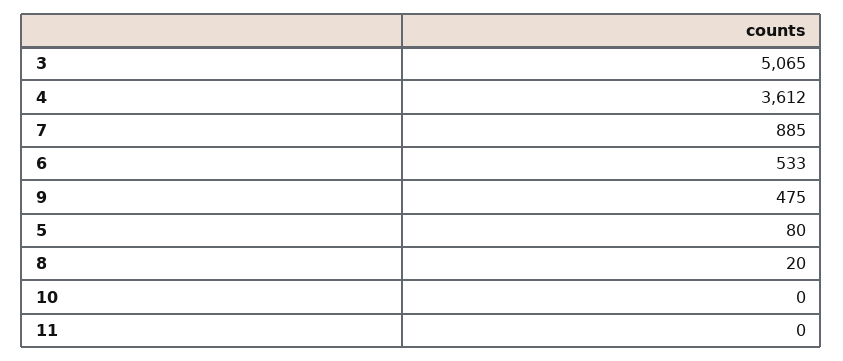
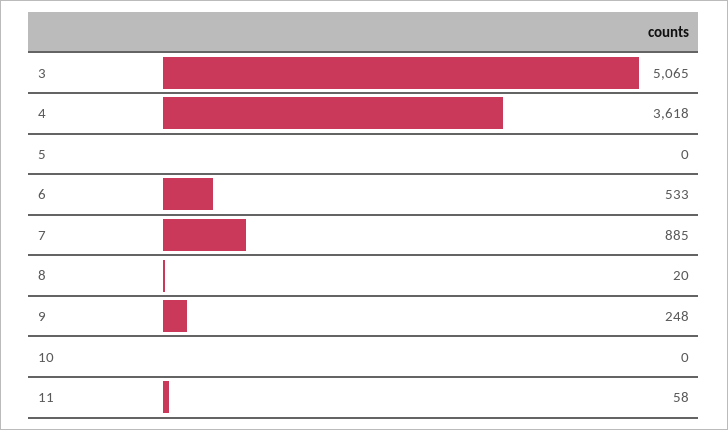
4: 3612 -> 3618
9: 475 -> 248
5: 80 -> 0
11: 0 -> 58

